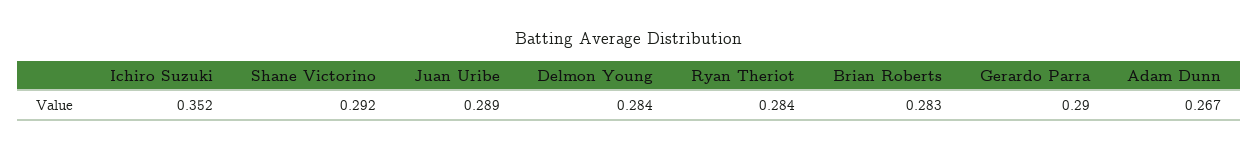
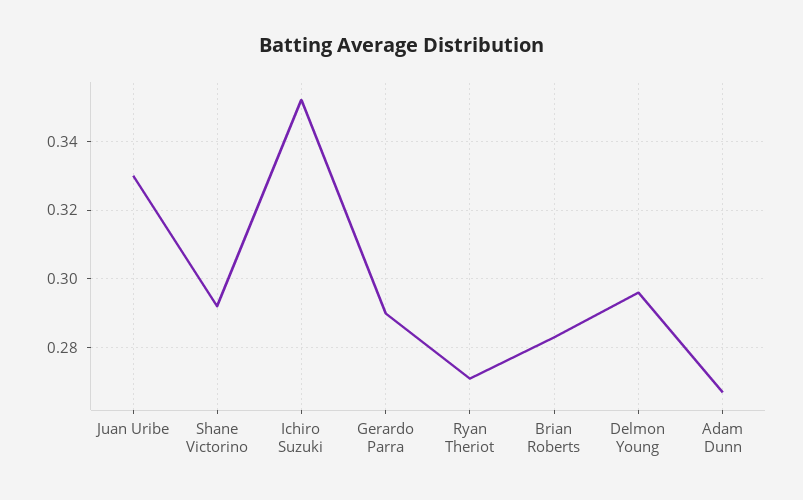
Juan Uribe: 0.289 -> 0.33
Delmon Young: 0.284 -> 0.295
Ryan Theriot: 0.284 -> 0.27

